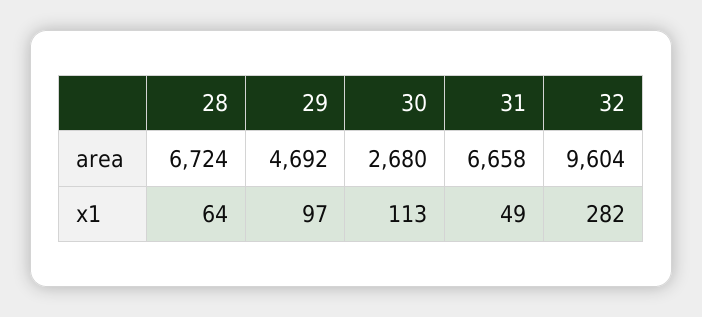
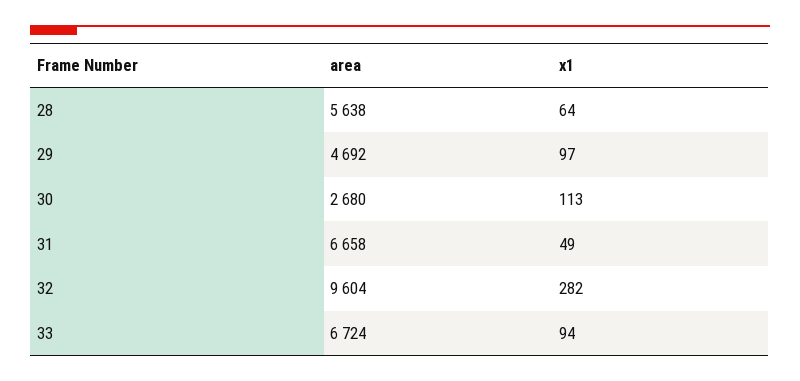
28, area: 6724 -> 5638
33, area: none -> 6724
33, x1: none -> 94

